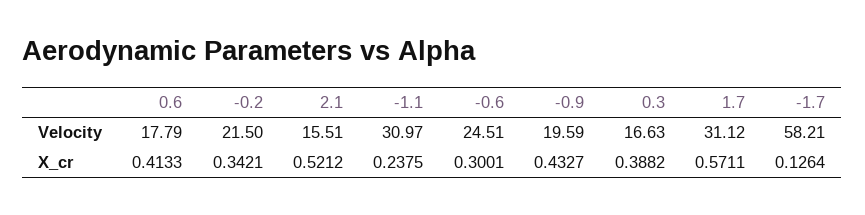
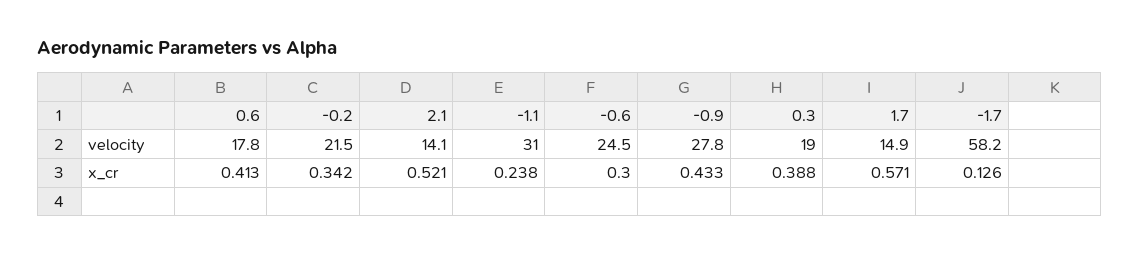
2.1, Velocity: 15.51 -> 14.1
-0.9, Velocity: 19.59 -> 27.8
0.3, Velocity: 16.63 -> 19
1.7, Velocity: 31.12 -> 14.9

